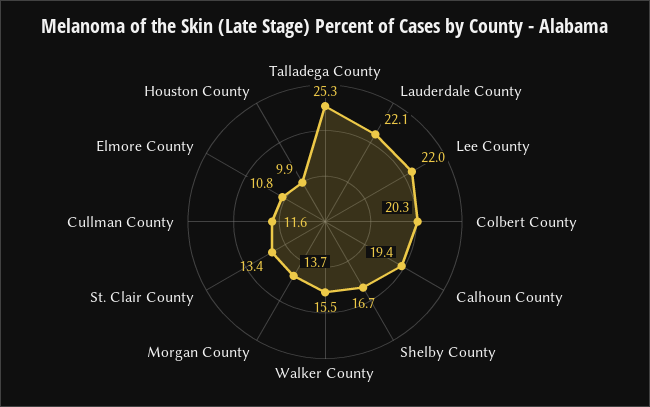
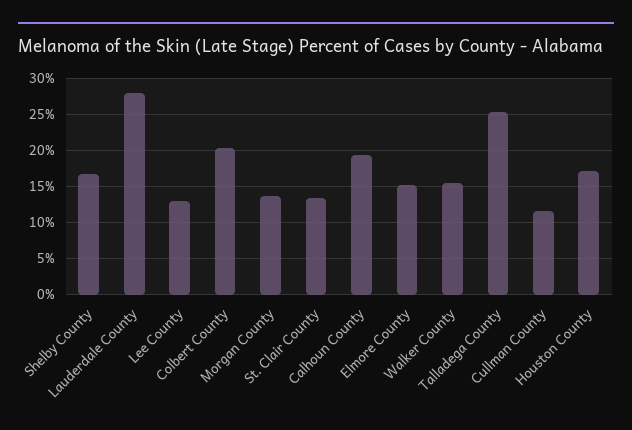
Lauderdale County: 22.1 -> 28
Lee County: 22 -> 13
Elmore County: 10.8 -> 15
Houston County: 9.9 -> 17

